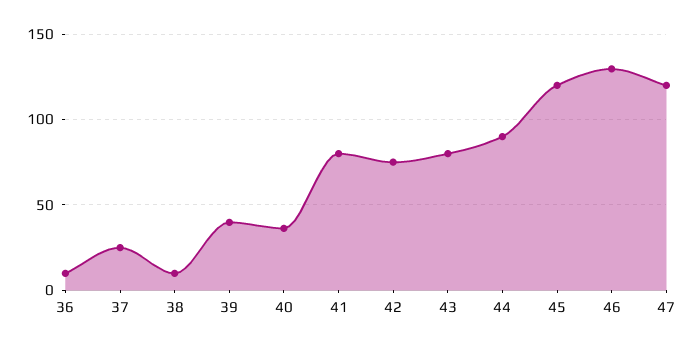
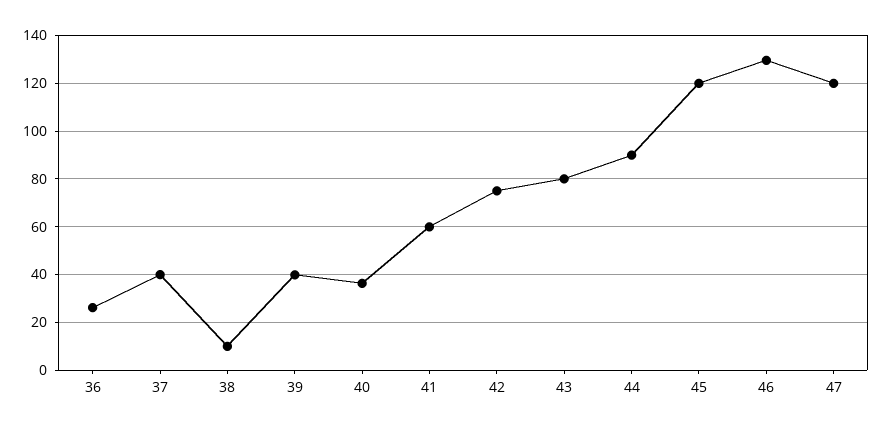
36: 10 -> 25
37: 25 -> 40
41: 80 -> 60

